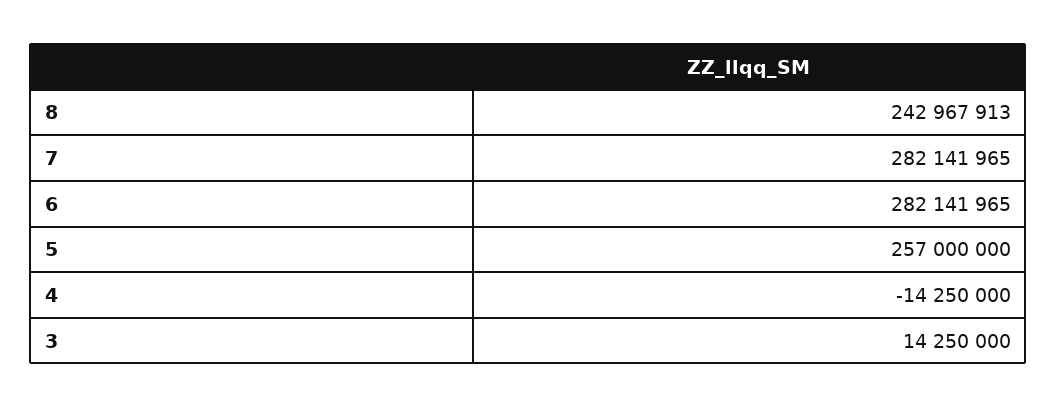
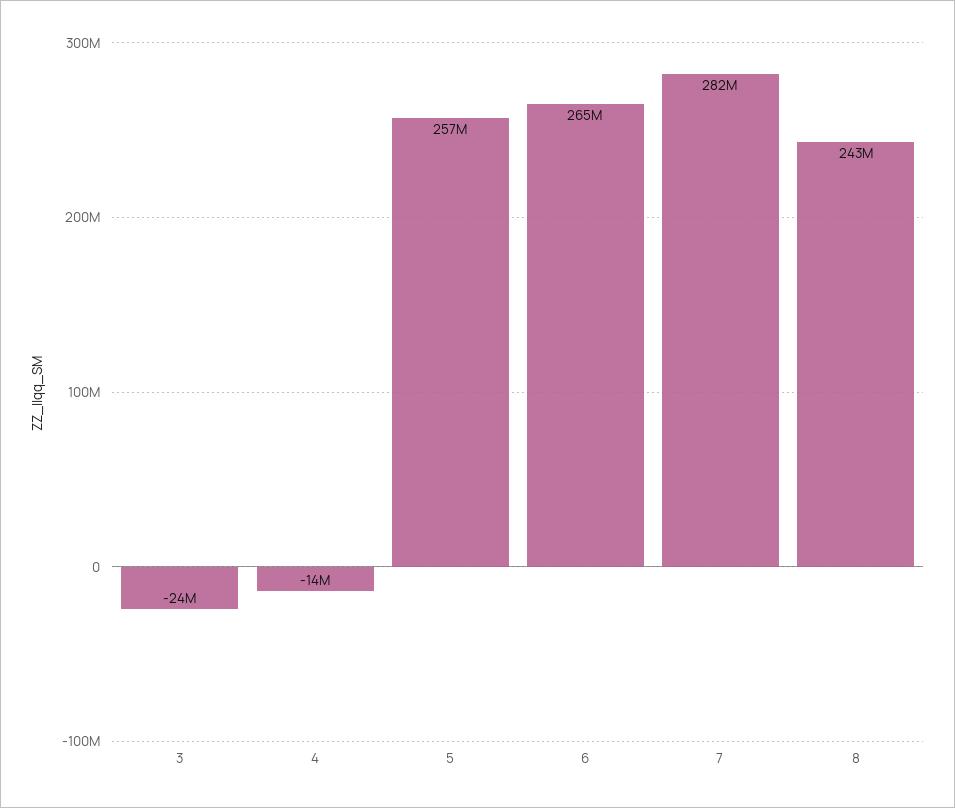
6: 282141965 -> 265000000
3: 14250000 -> -24000000

